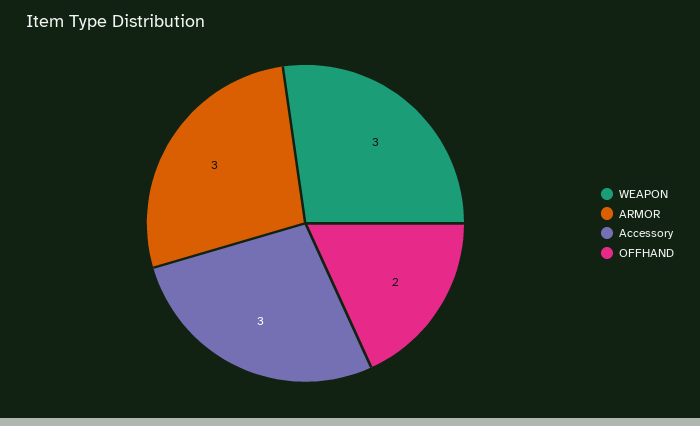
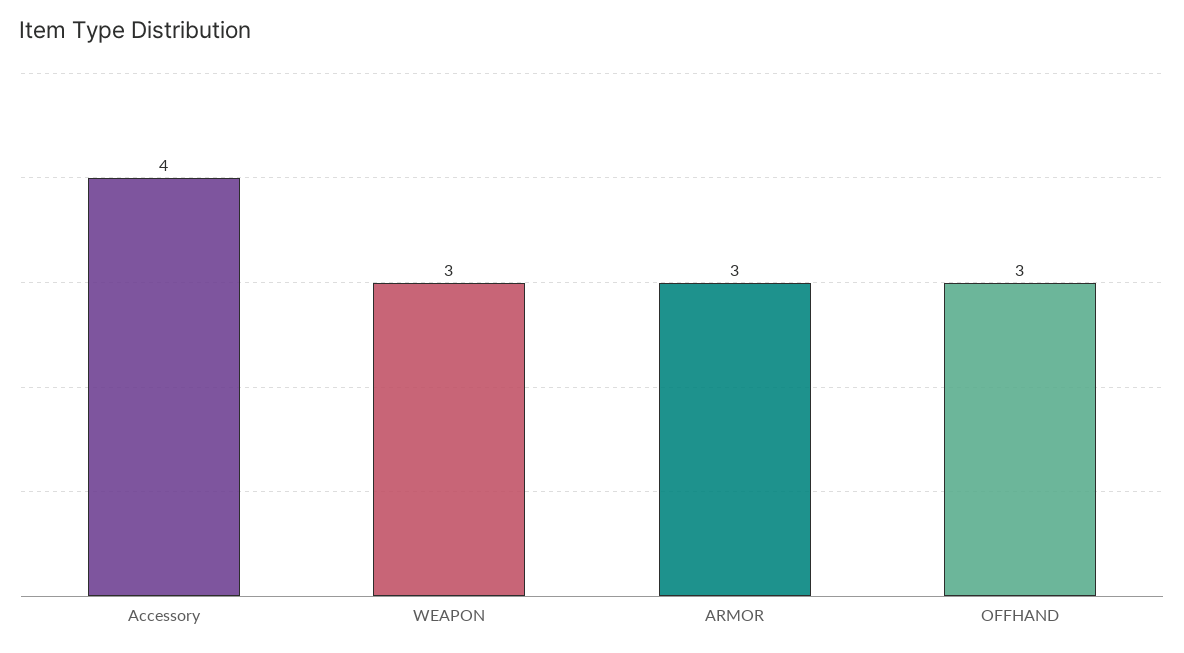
Accessory: 3 -> 4
OFFHAND: 2 -> 3

